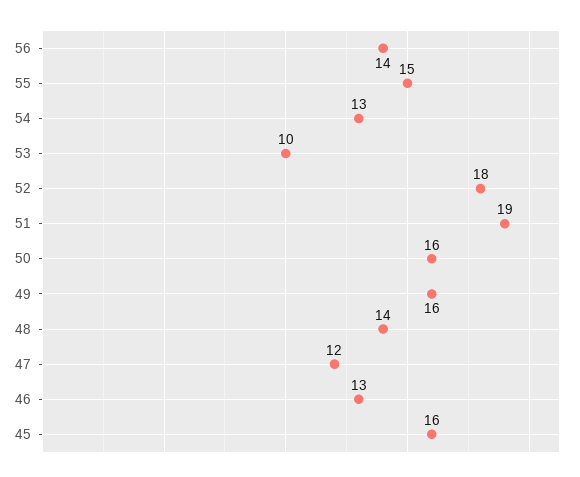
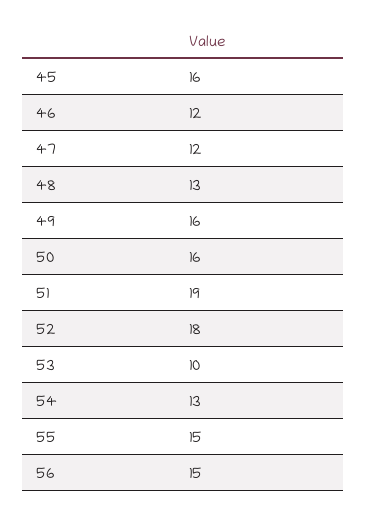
56: 14 -> 15
48: 14 -> 13
46: 13 -> 12

